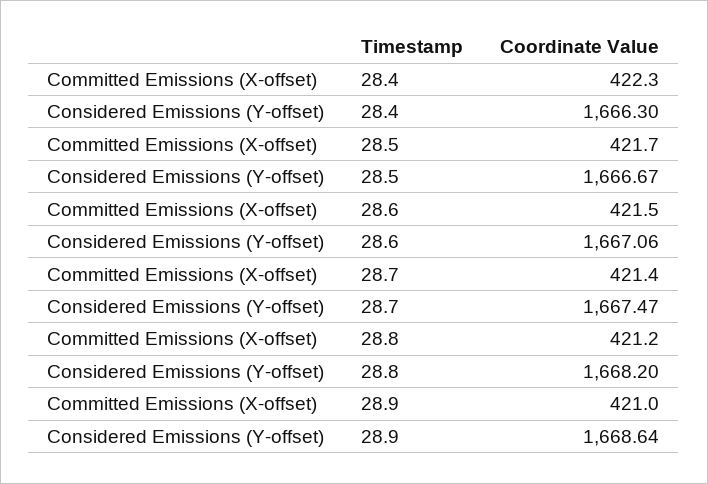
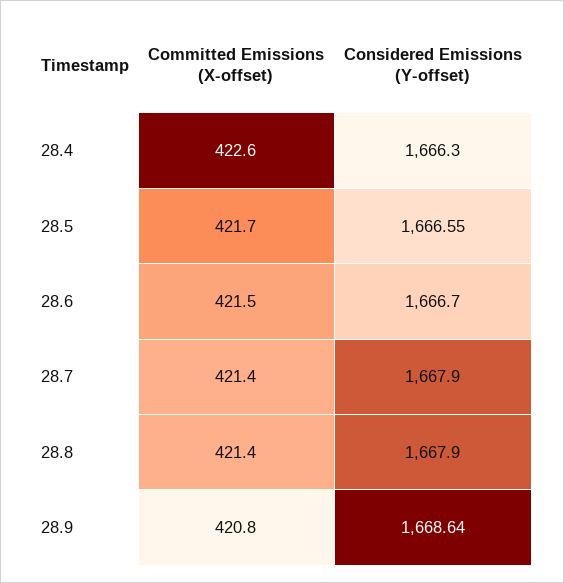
Committed Emissions (X-offset), 28.4: 422.3 -> 422.6
Considered Emissions (Y-offset), 28.5: 1666.67 -> 1666.55
Considered Emissions (Y-offset), 28.6: 1667.06 -> 1666.7
Considered Emissions (Y-offset), 28.7: 1667.47 -> 1667.9
Committed Emissions (X-offset), 28.8: 421.2 -> 421.4
Considered Emissions (Y-offset), 28.8: 1668.2 -> 1667.9
Committed Emissions (X-offset), 28.9: 421 -> 420.8

